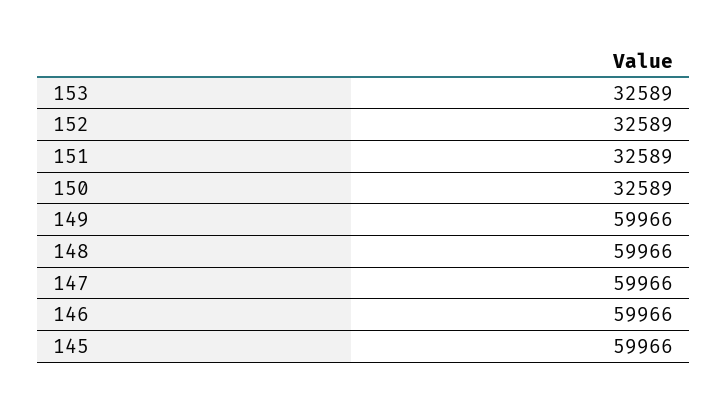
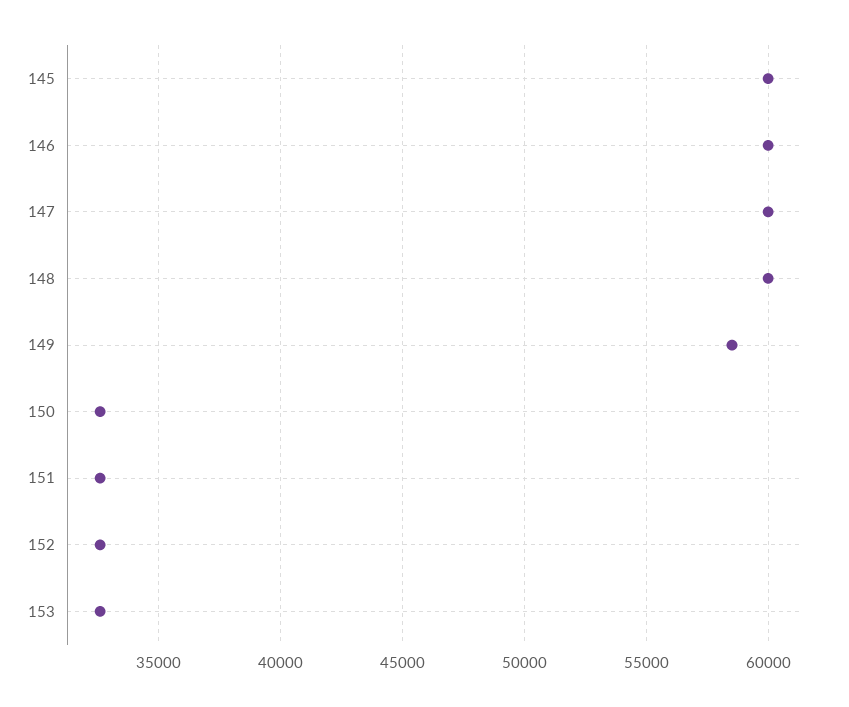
149: 59966 -> 58500

